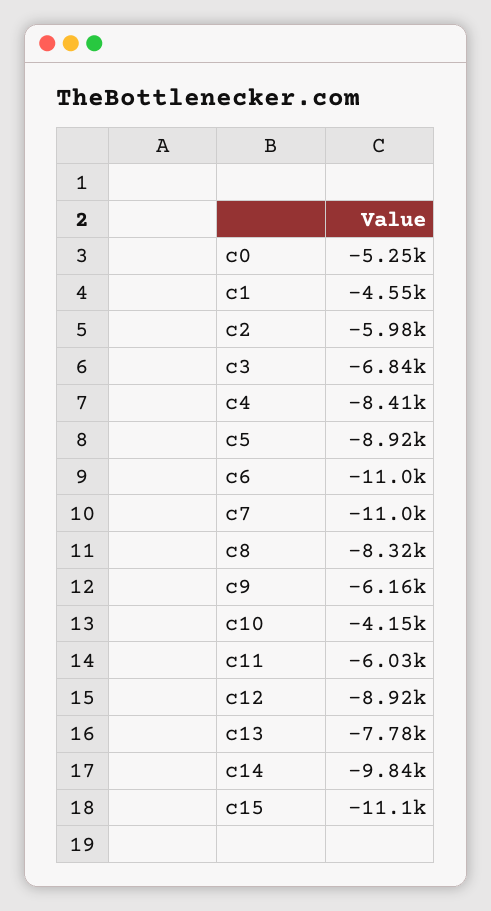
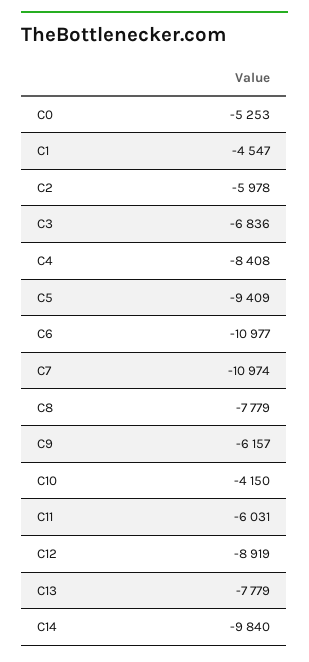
c5: -8920 -> -9409
c8: -8320 -> -7779
c15: -11100 -> none

